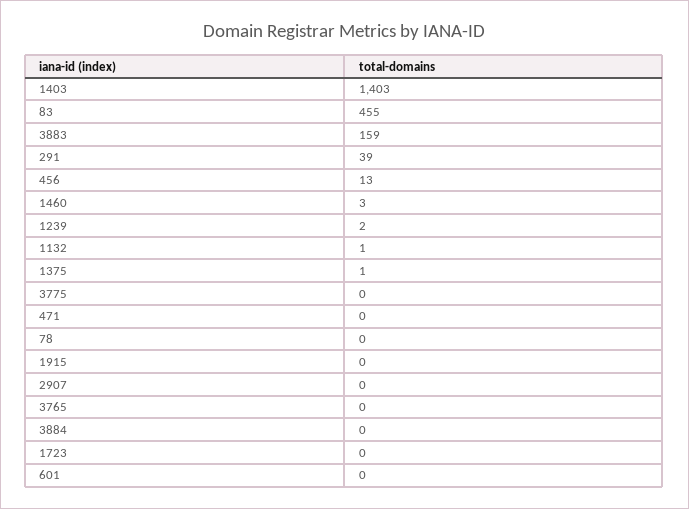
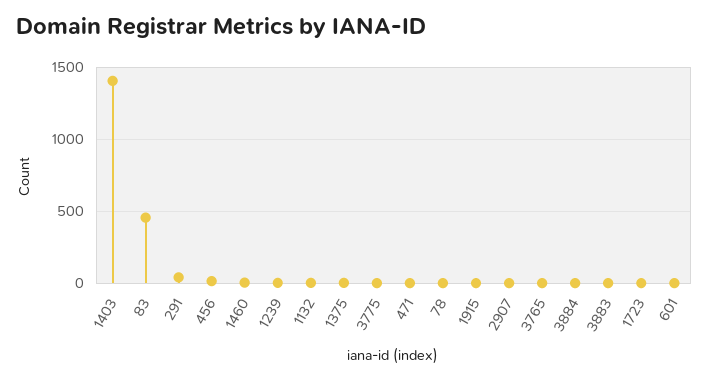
3883: 159 -> 0

